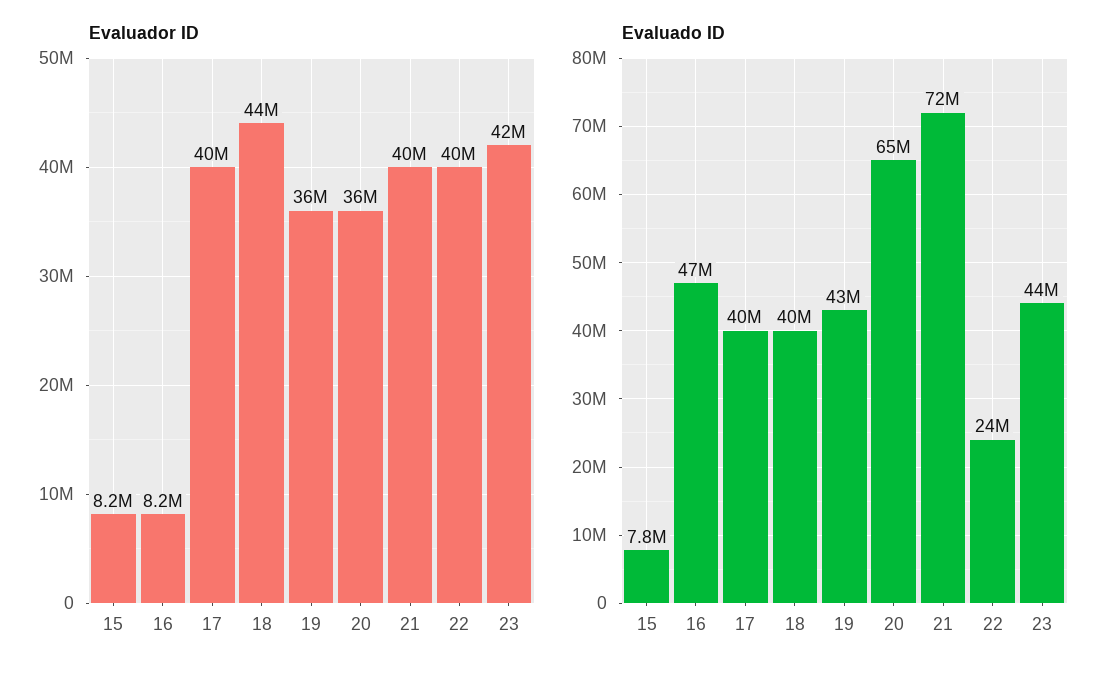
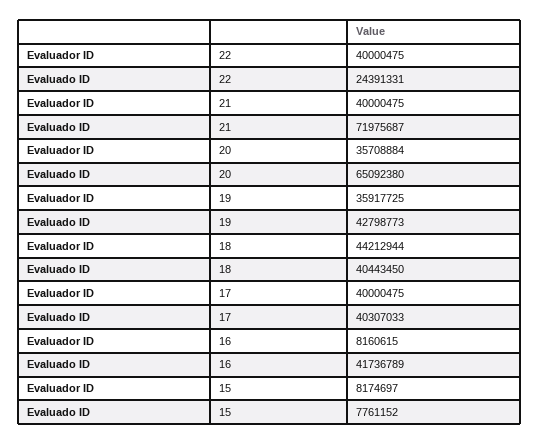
Evaluador ID, 23: 42000000 -> none
Evaluado ID, 16: 47000000 -> 41736789
Evaluado ID, 23: 44000000 -> none

